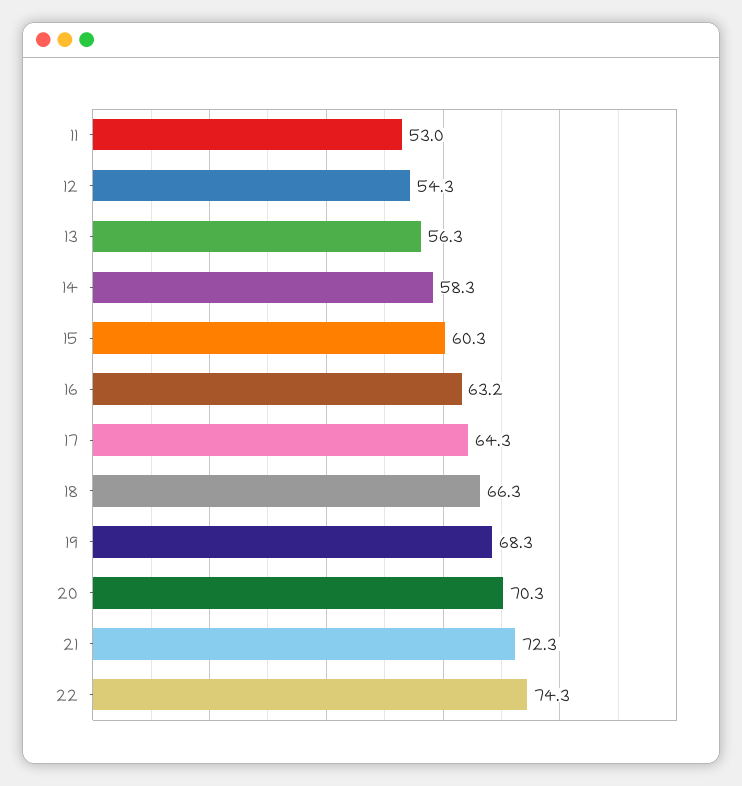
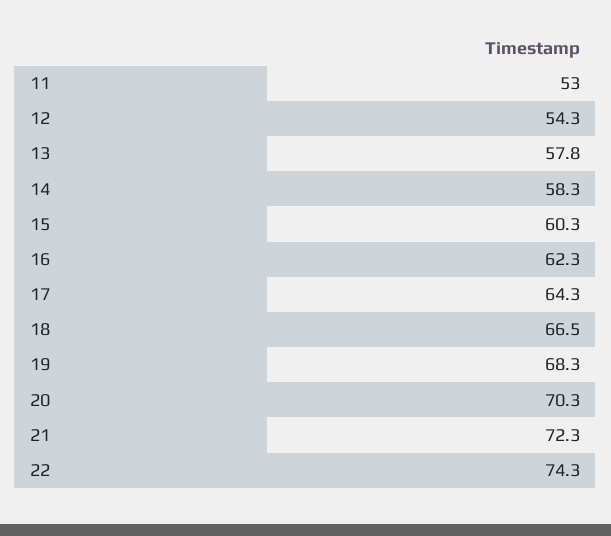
13: 56.3 -> 57.8
16: 63.2 -> 62.3
18: 66.3 -> 66.5

